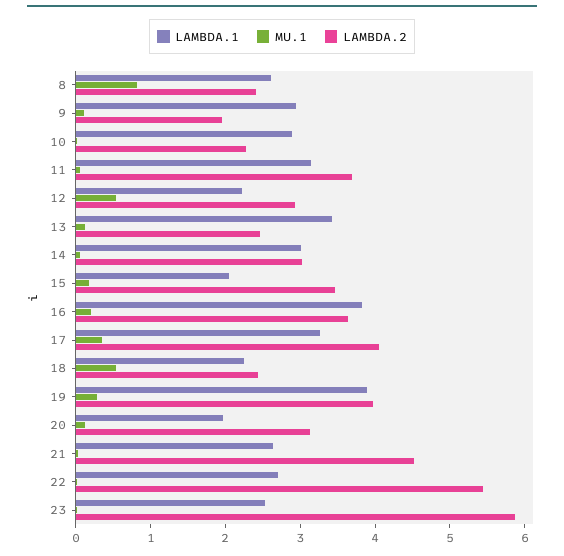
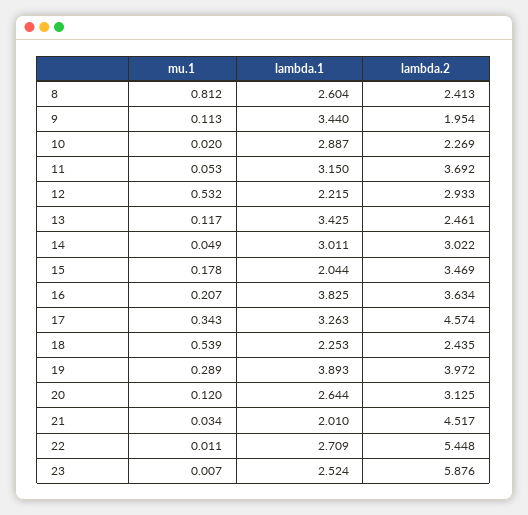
LAMBDA.1, 9: 3 -> 3.44
LAMBDA.2, 17: 4 -> 4.574
LAMBDA.1, 20: 2 -> 2.644
LAMBDA.1, 21: 2.6 -> 2.01

